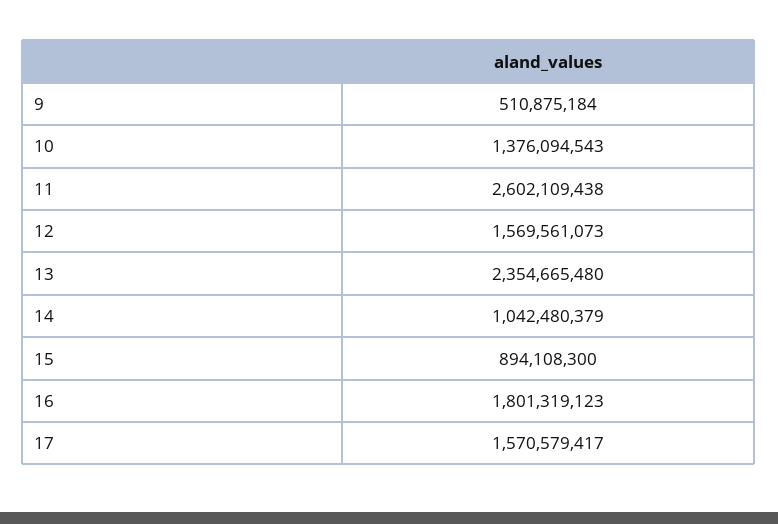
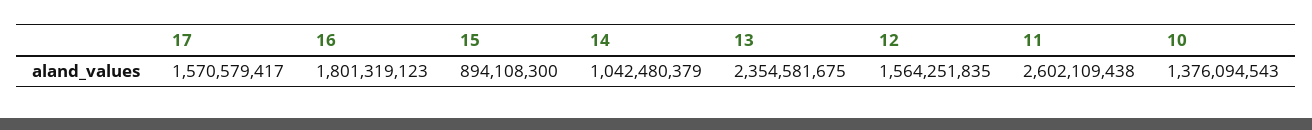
9: 510875184 -> none
12: 1569561073 -> 1564251835
13: 2354665480 -> 2354581675

